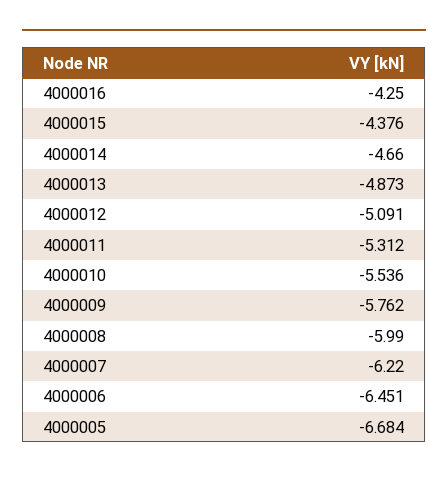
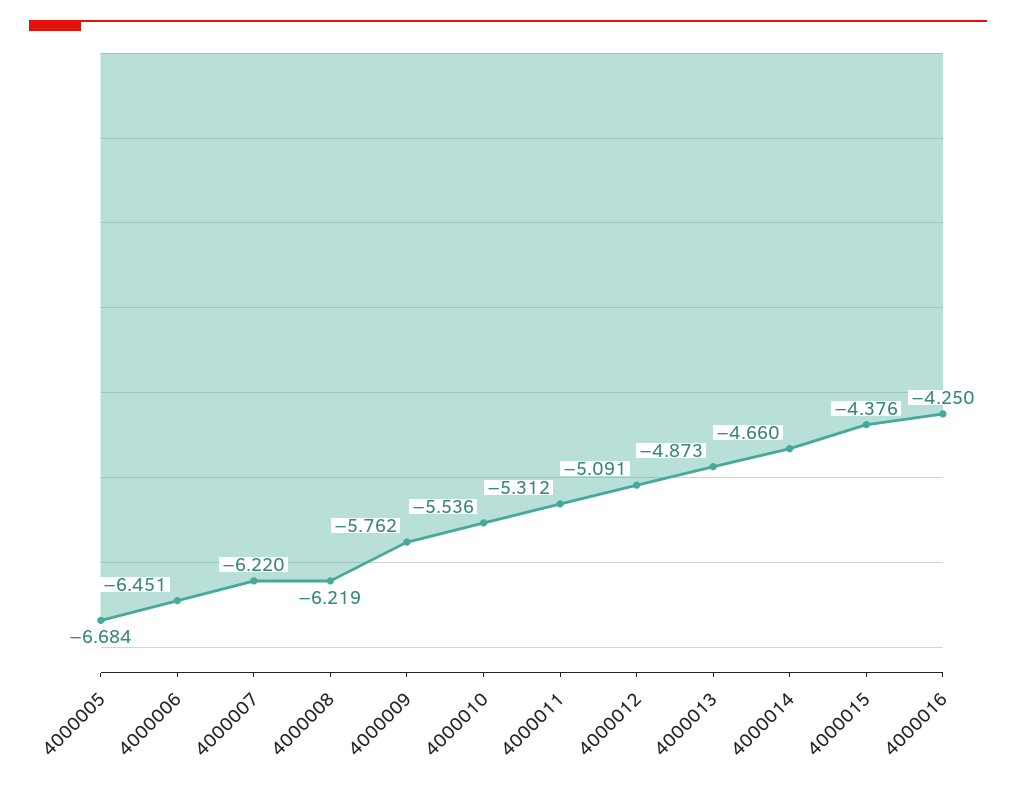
4000008: -5.99 -> -6.219

